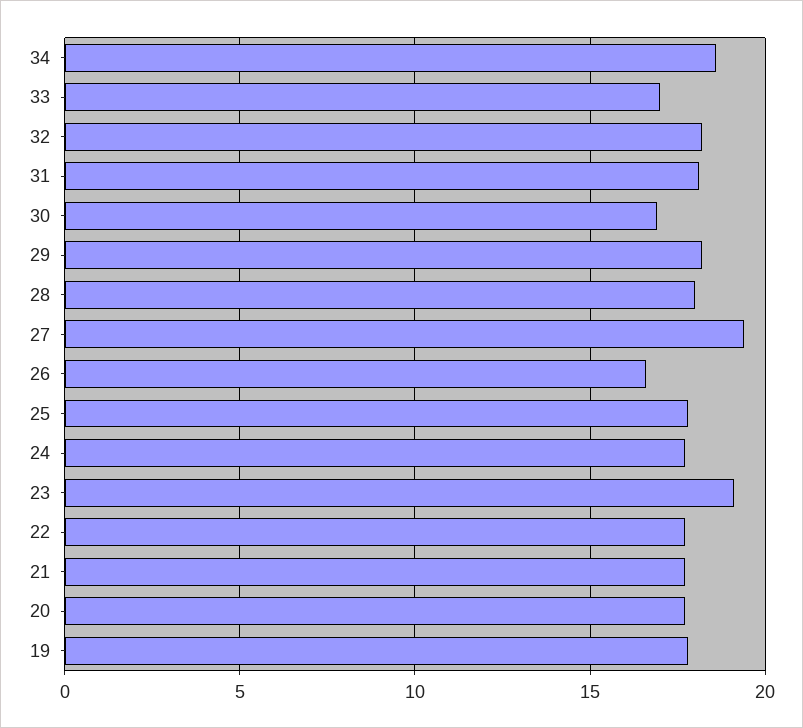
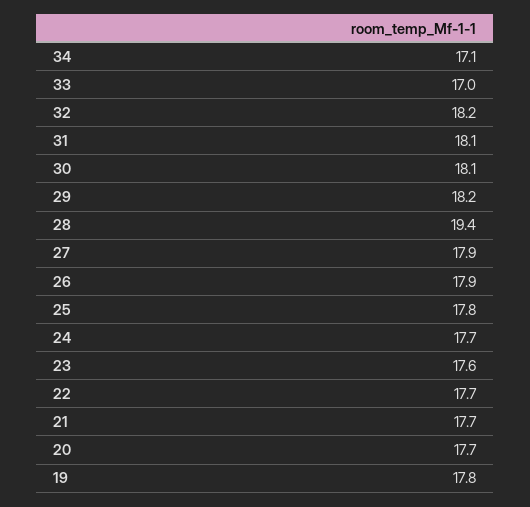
34: 18.5 -> 17.1
30: 17 -> 18.1
28: 18 -> 19.4
27: 19.5 -> 17.9
26: 16.5 -> 17.9
23: 19 -> 17.6

